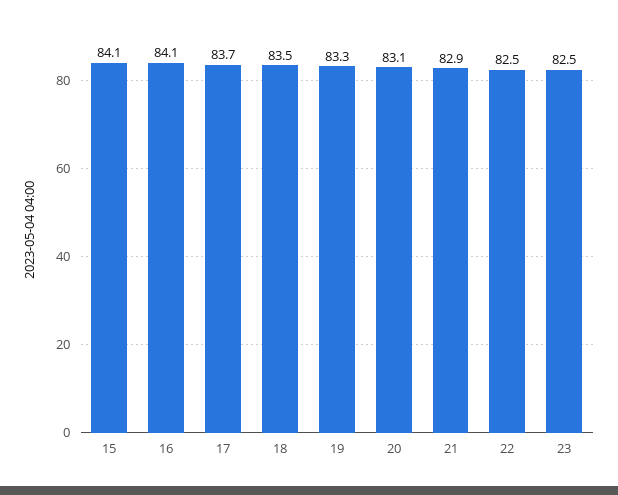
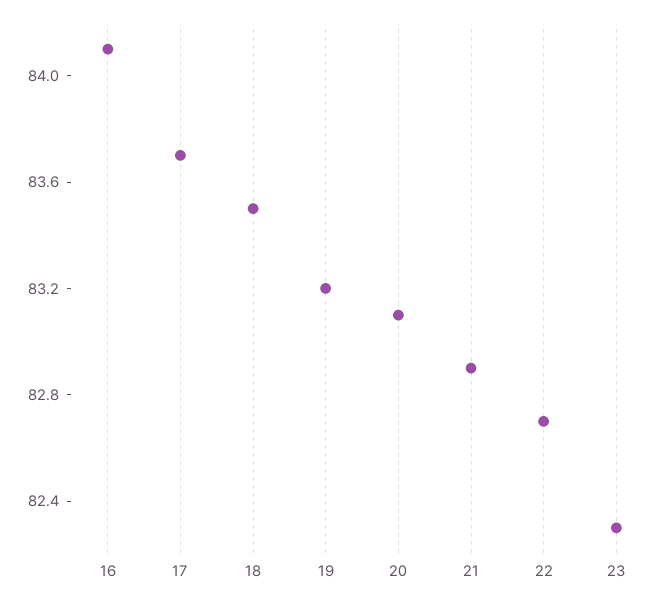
15: 84.1 -> none
19: 83.3 -> 83.2
22: 82.5 -> 82.7
23: 82.5 -> 82.3

